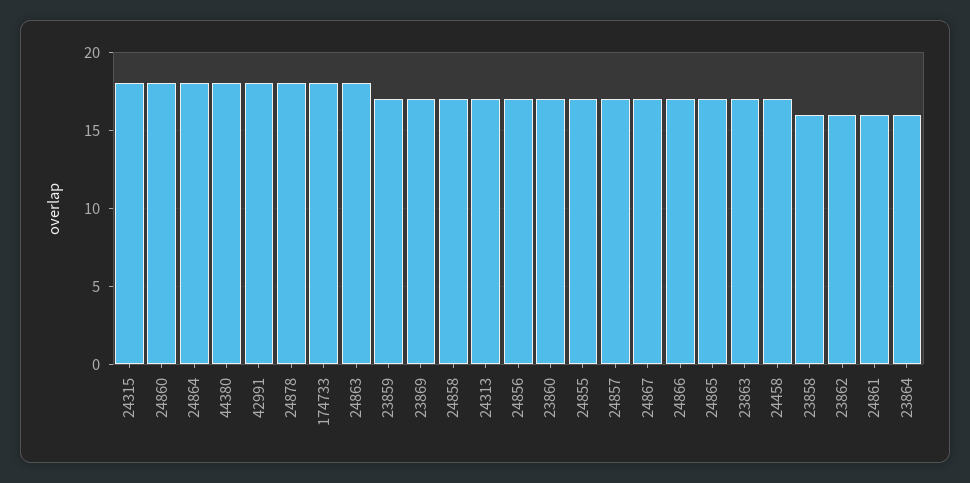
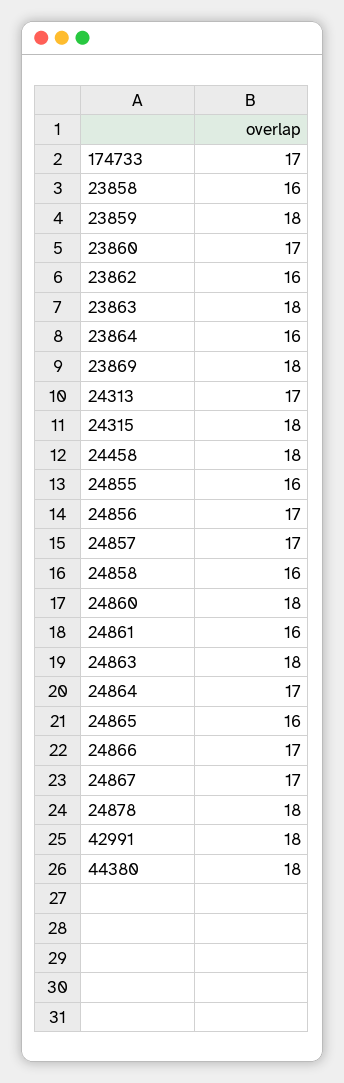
24864: 18 -> 17
174733: 18 -> 17
23859: 17 -> 18
23869: 17 -> 18
24858: 17 -> 16
24855: 17 -> 16
24865: 17 -> 16
23863: 17 -> 18
24458: 17 -> 18

